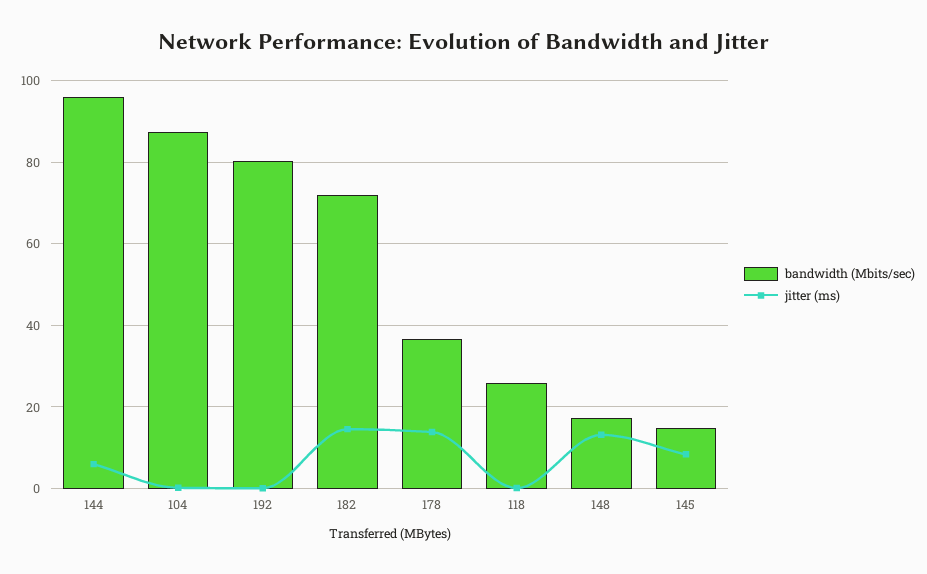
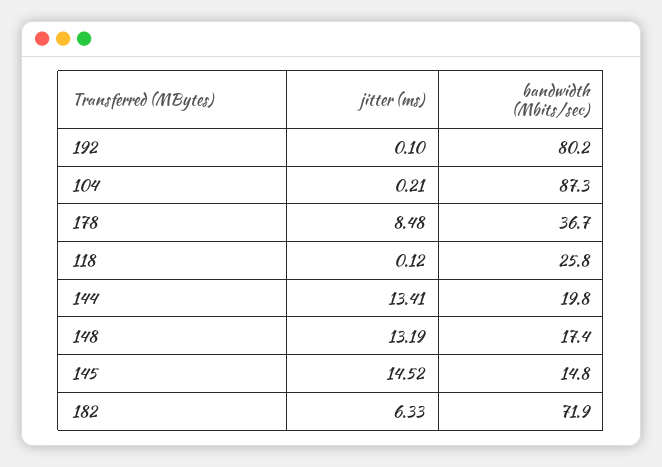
bandwidth (Mbits/sec), 144: 96 -> 19.8
jitter (ms), 144: 6 -> 13.41
jitter (ms), 182: 14 -> 6.33
jitter (ms), 178: 14 -> 8.48
jitter (ms), 145: 8 -> 14.52

